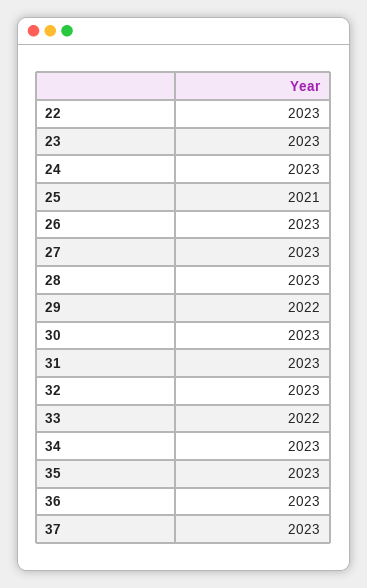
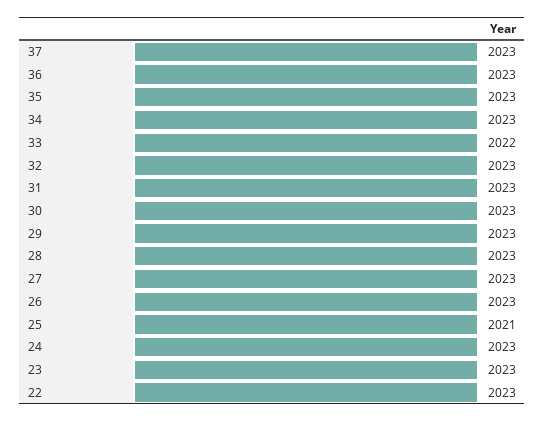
29: 2022 -> 2023

